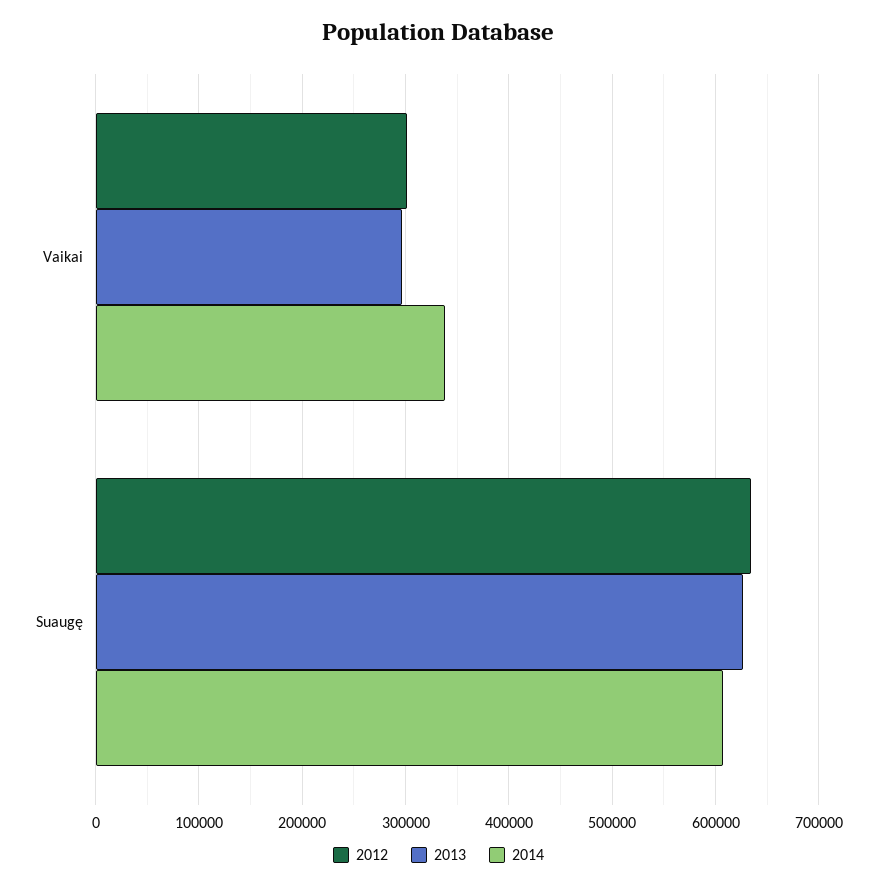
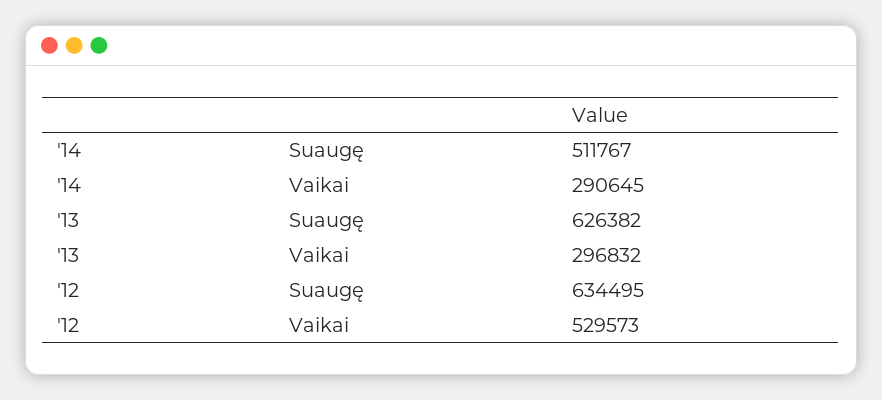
2012, Vaikai: 300000 -> 529573
2014, Vaikai: 340000 -> 290645
2014, Suaugę: 610000 -> 511767

